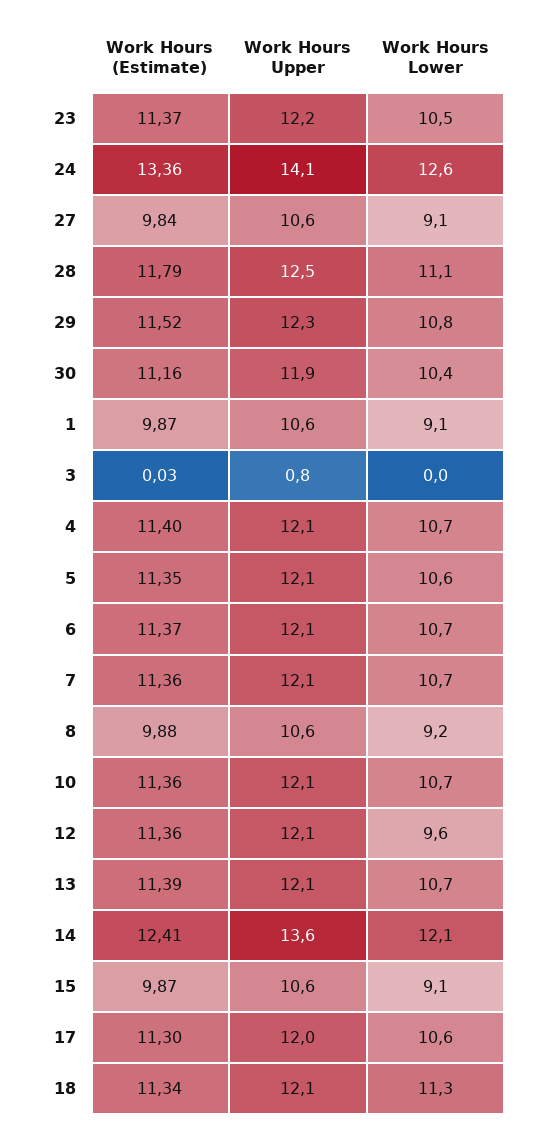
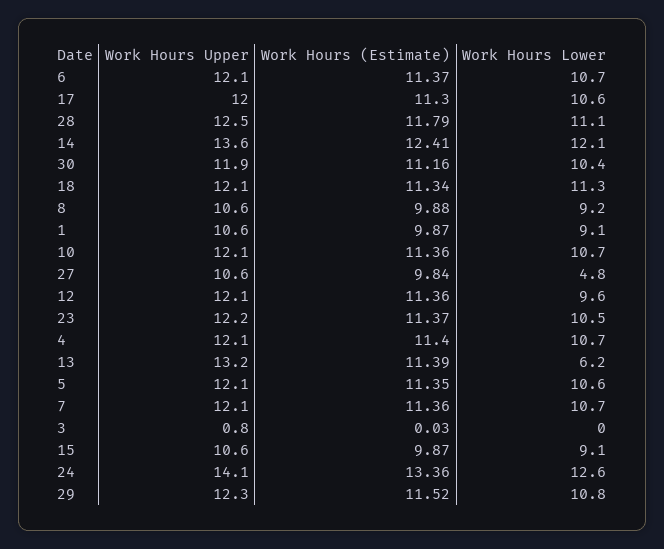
Work Hours Lower, 27: 9.1 -> 4.8
Work Hours Upper, 13: 12.1 -> 13.2
Work Hours Lower, 13: 10.7 -> 6.2

